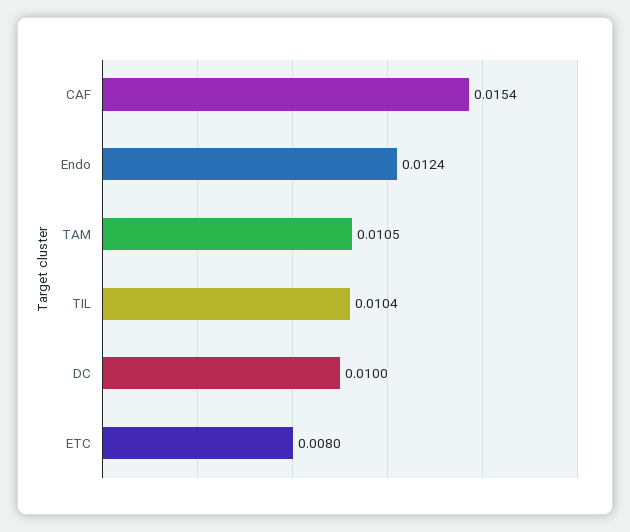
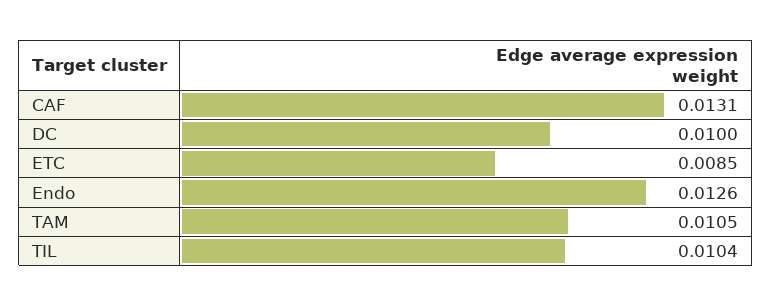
CAF: 0.0154 -> 0.0131
Endo: 0.0124 -> 0.0126
ETC: 0.008 -> 0.0085

